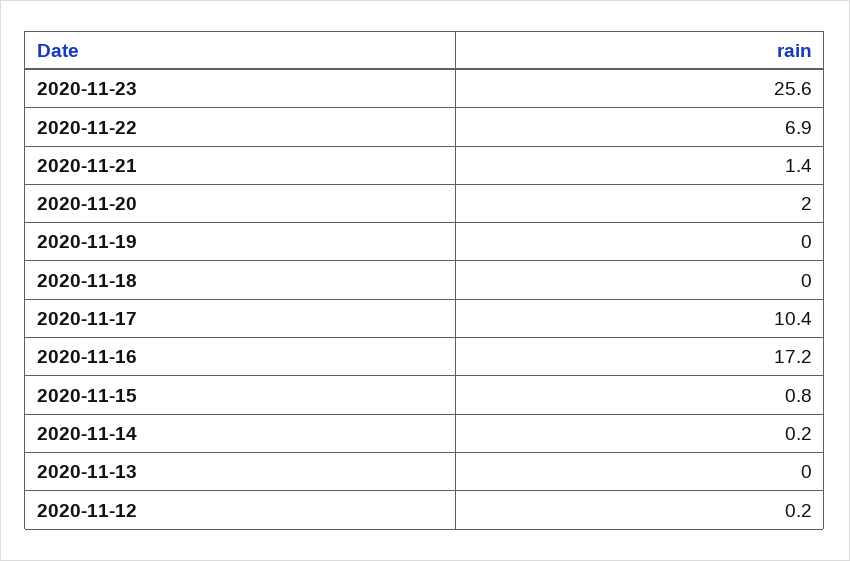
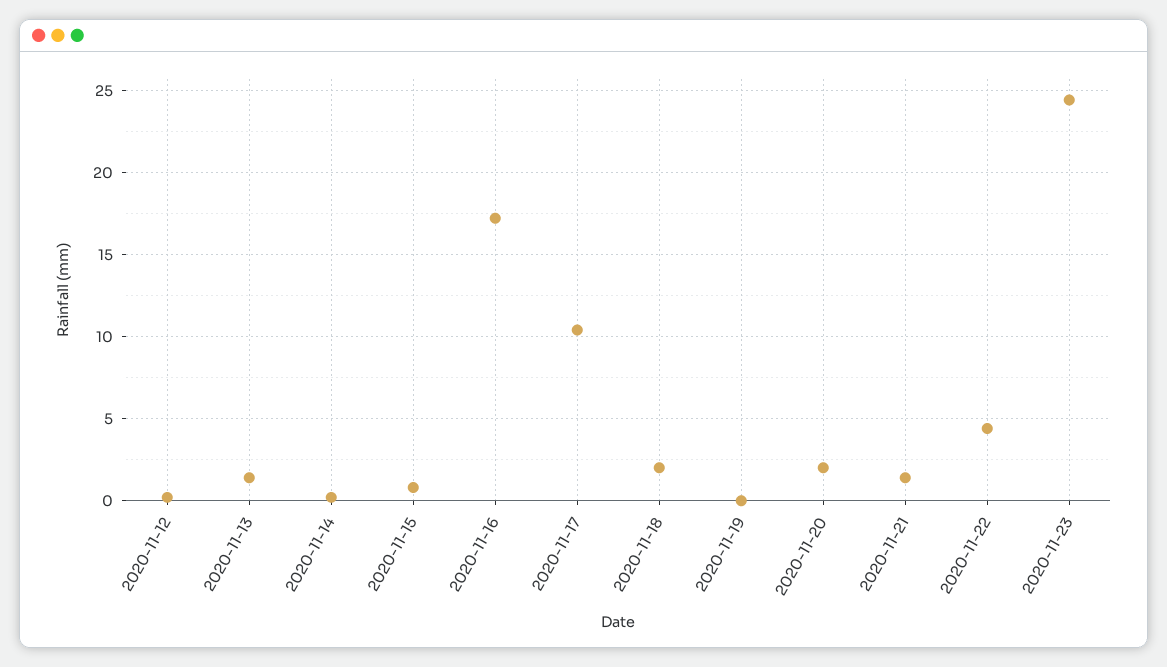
2020-11-23: 25.6 -> 24.5
2020-11-22: 6.9 -> 4.5
2020-11-18: 0 -> 2
2020-11-13: 0 -> 1.5

